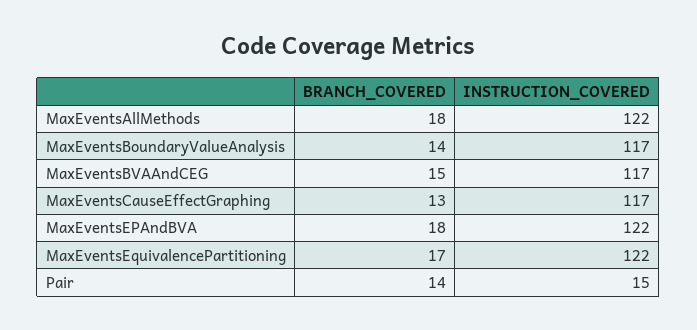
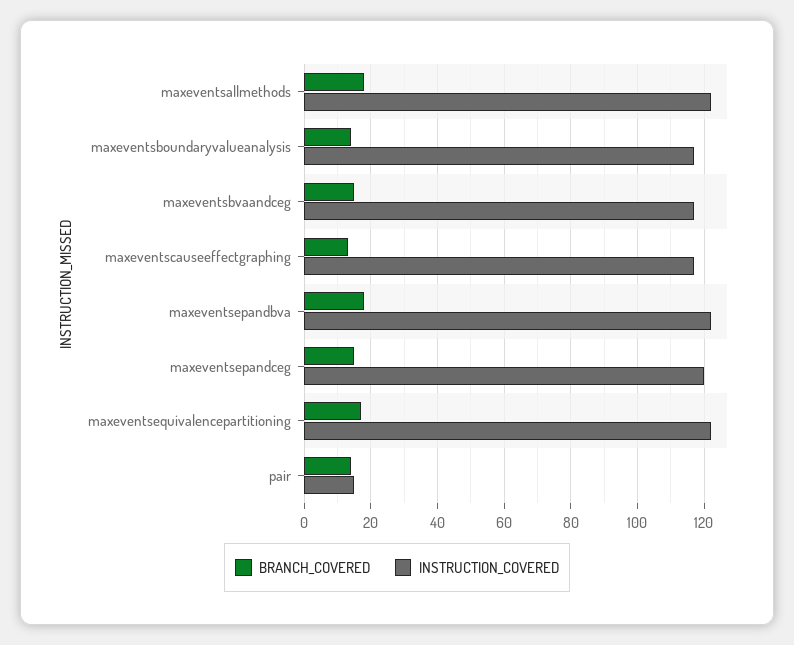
BRANCH_COVERED, maxeventsepandceg: none -> 15
INSTRUCTION_COVERED, maxeventsepandceg: none -> 120

